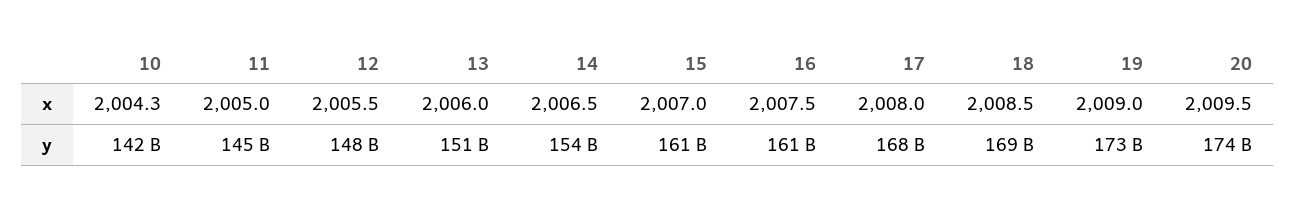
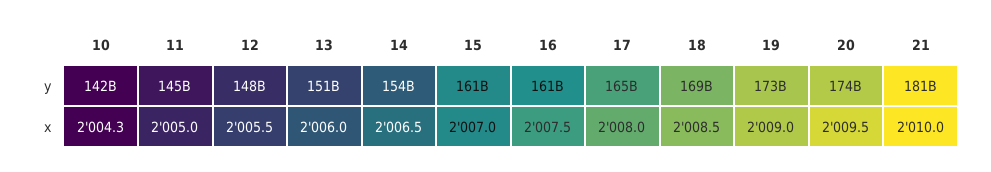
17, y: 168000000000 -> 165000000000
21, y: none -> 181000000000
21, x: none -> 2010

